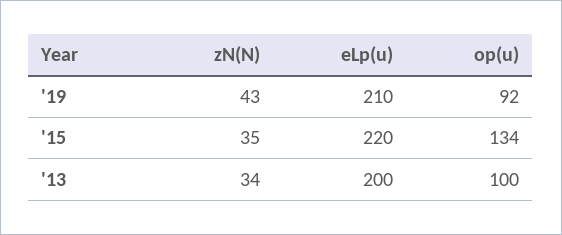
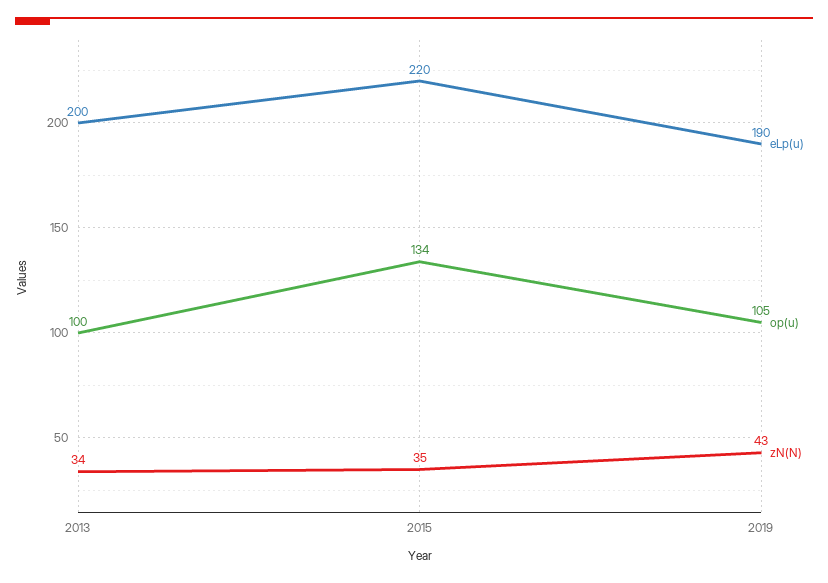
eLp(u), '19: 210 -> 190
op(u), '19: 92 -> 105

